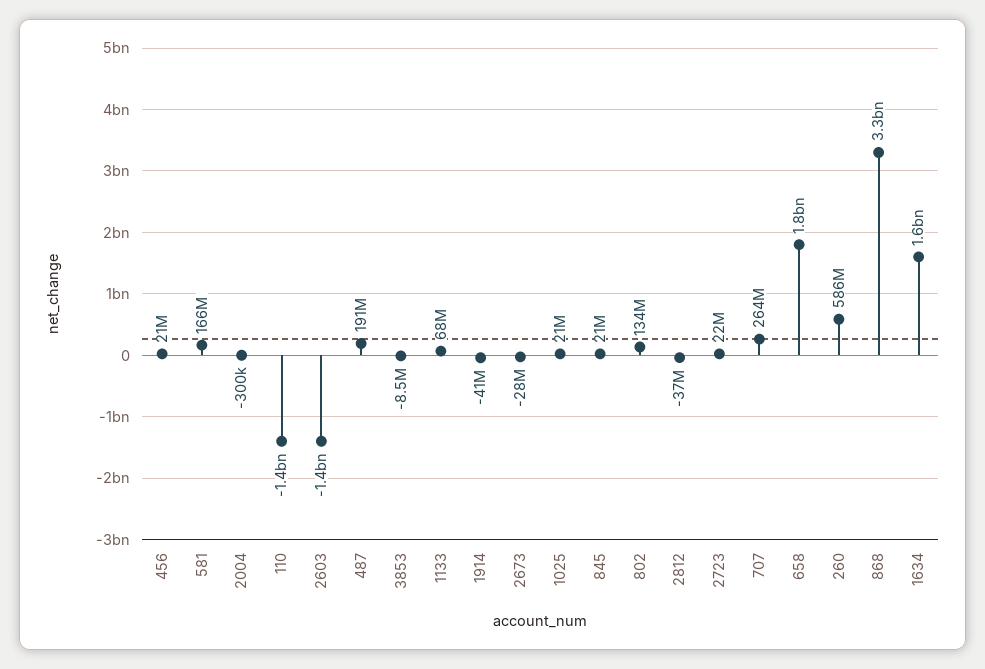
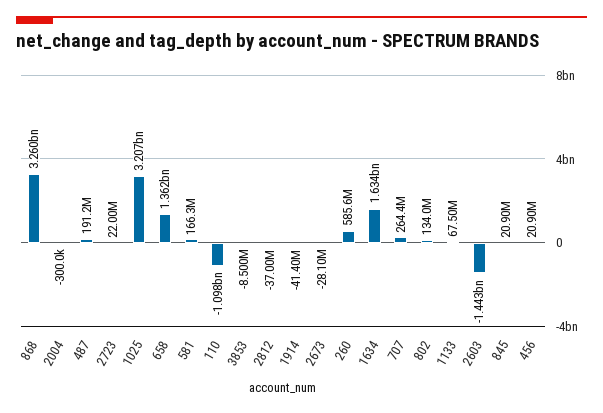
110: -1400000000 -> -1098000000
1025: 21000000 -> 3207000000
658: 1800000000 -> 1362000000

